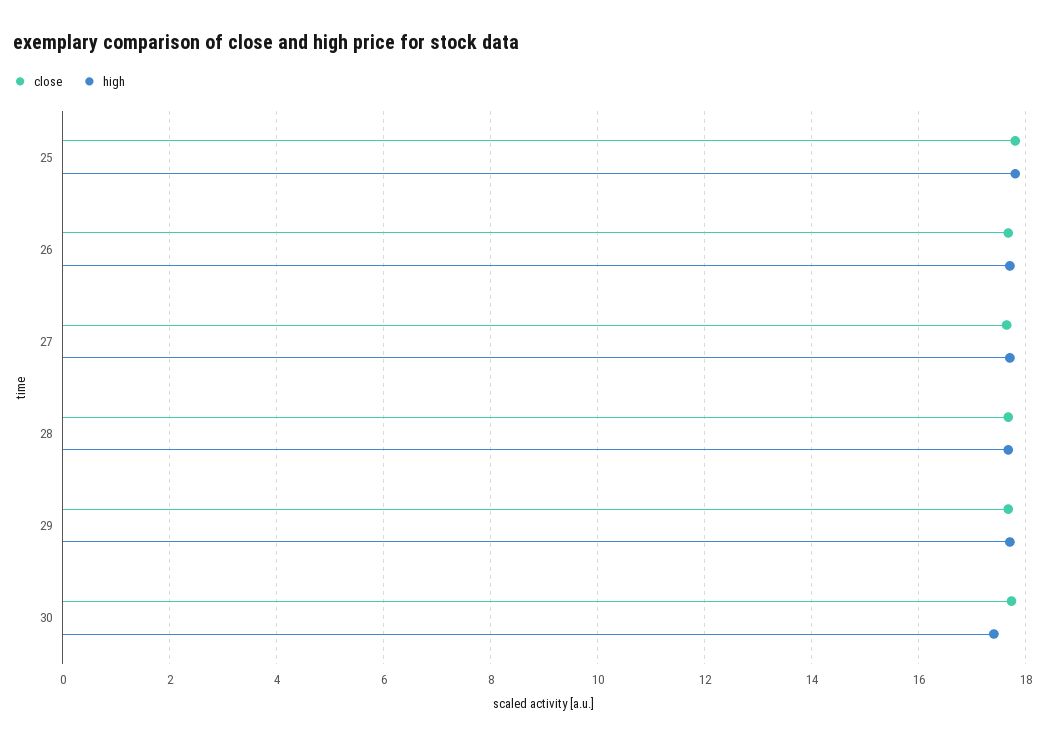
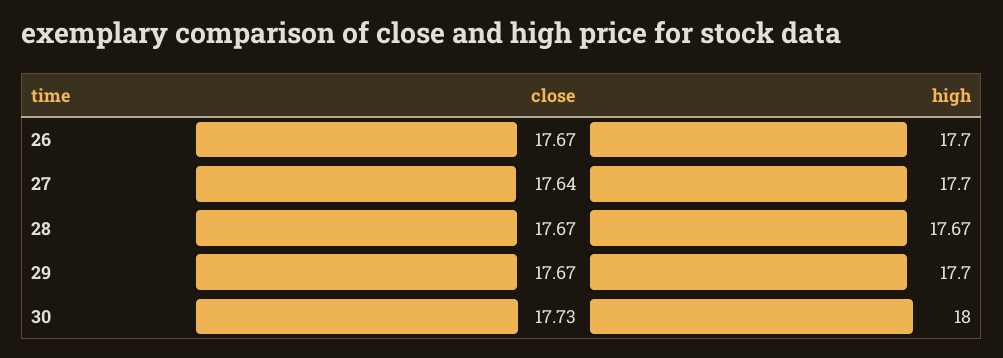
close, 25: 17.8 -> none
high, 25: 17.8 -> none
high, 30: 17.4 -> 18

